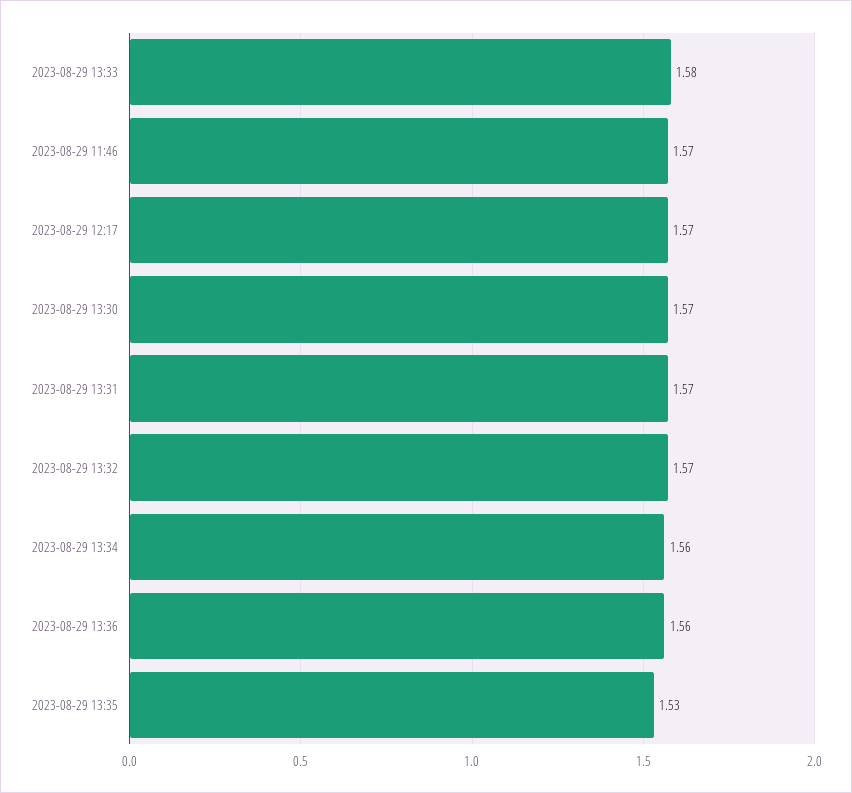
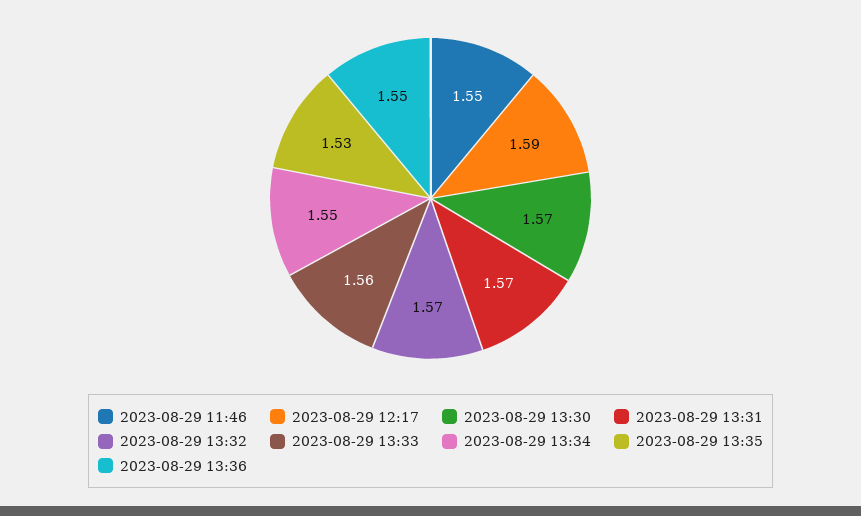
2023-08-29 13:33: 1.58 -> 1.56
2023-08-29 11:46: 1.57 -> 1.55
2023-08-29 12:17: 1.57 -> 1.59
2023-08-29 13:34: 1.56 -> 1.55
2023-08-29 13:36: 1.56 -> 1.55

